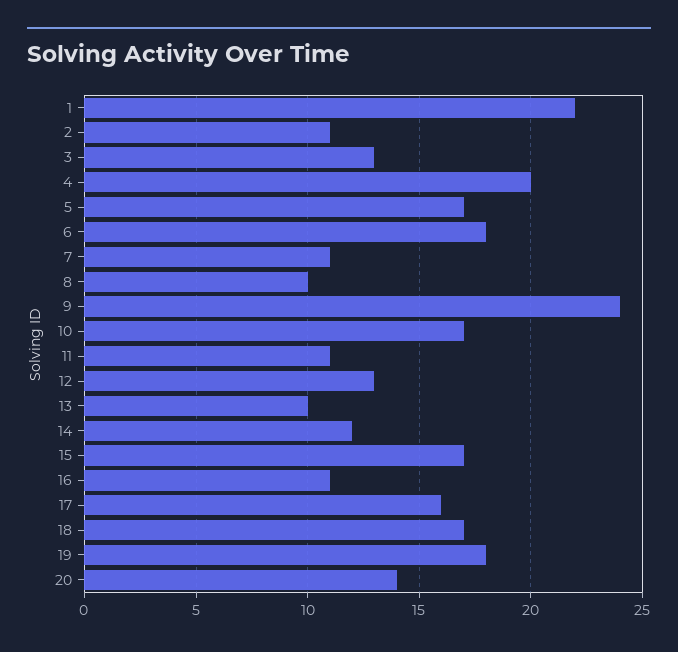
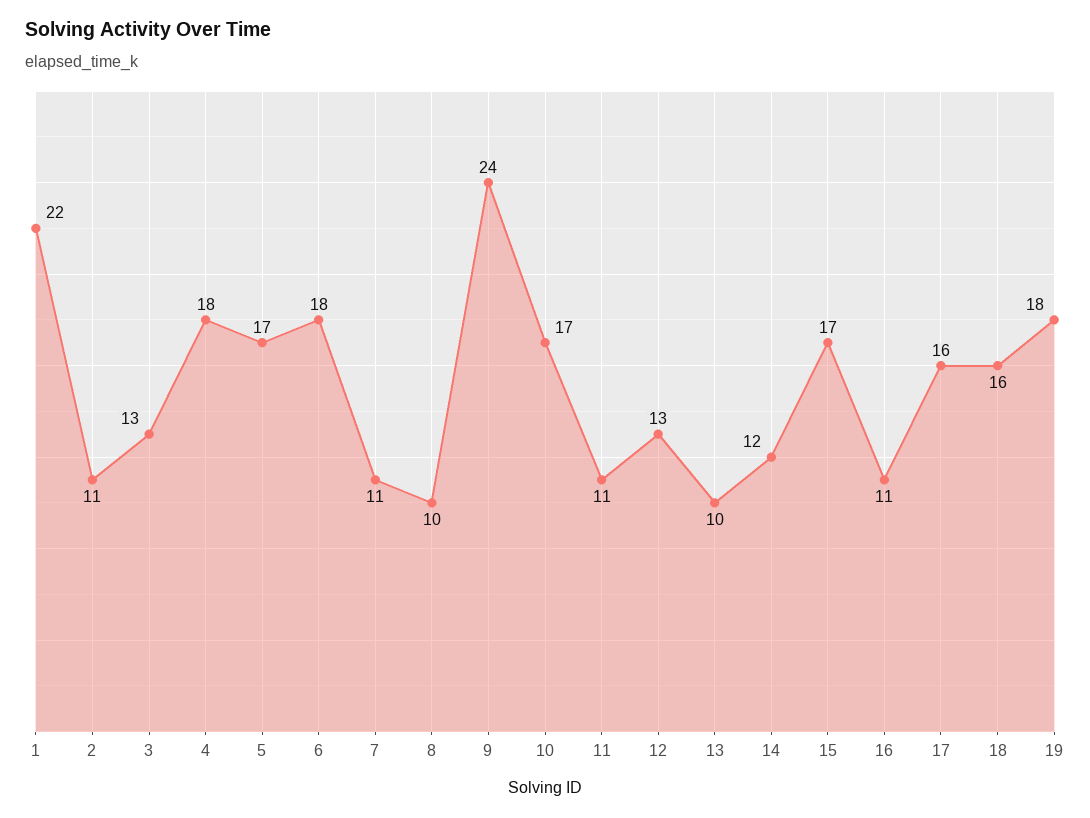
4: 20 -> 18
18: 17 -> 16
20: 14 -> none

